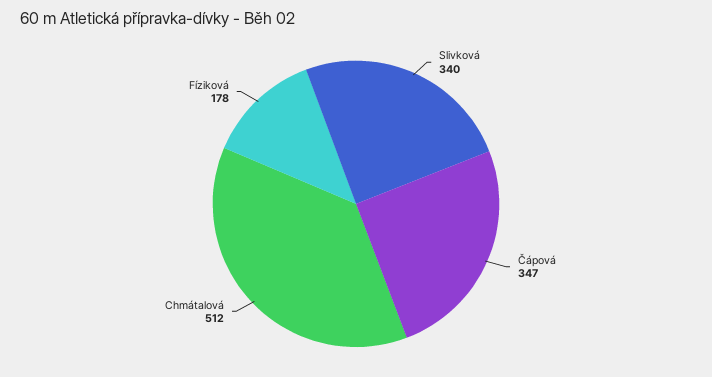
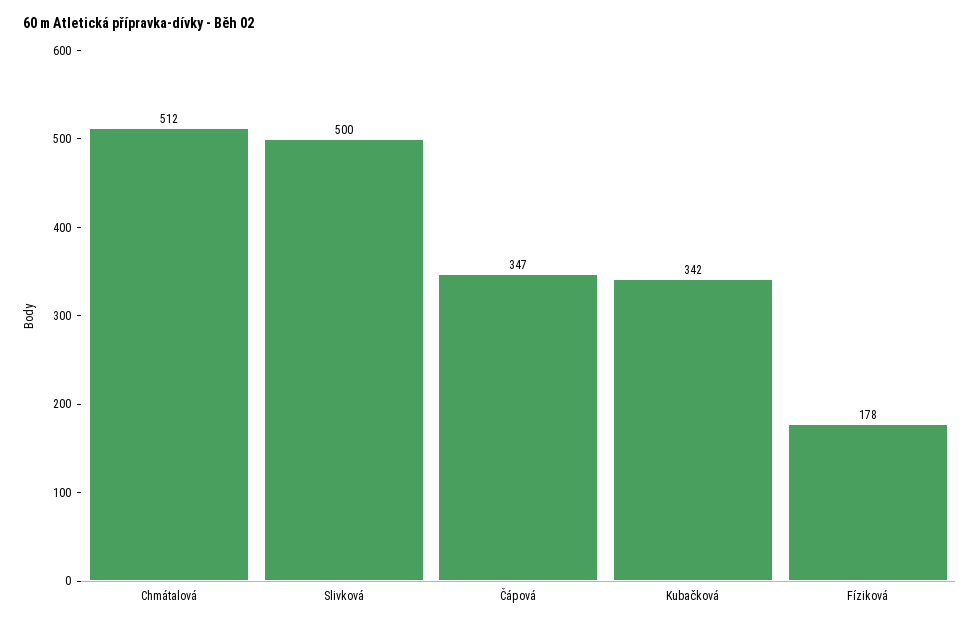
Slivková: 340 -> 500
Kubačková: none -> 342

